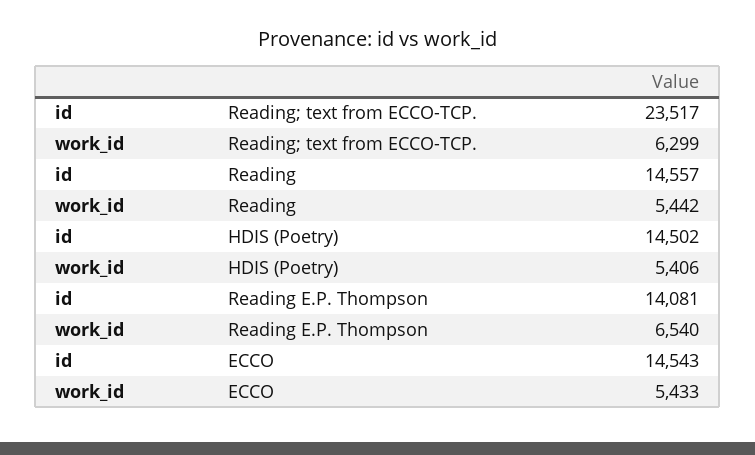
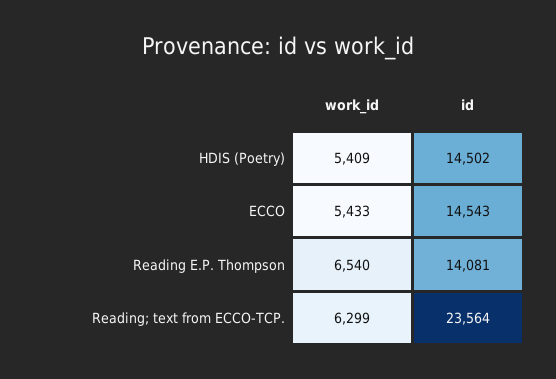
id, Reading; text from ECCO-TCP.: 23517 -> 23564
id, Reading: 14557 -> none
work_id, Reading: 5442 -> none
work_id, HDIS (Poetry): 5406 -> 5409

